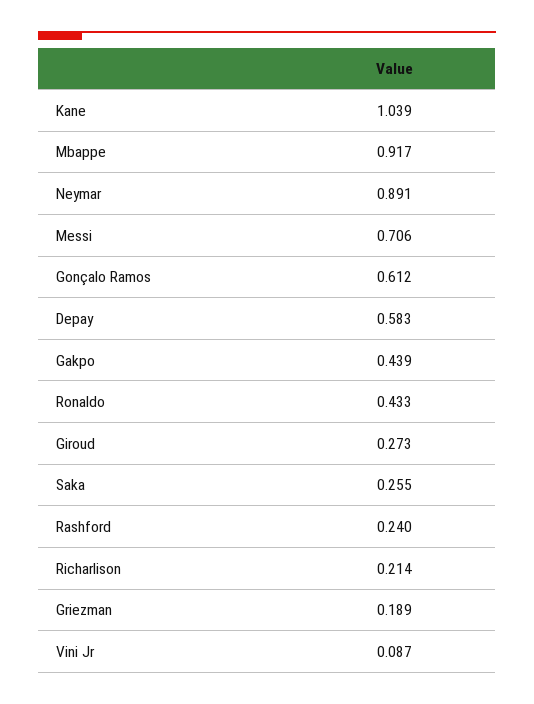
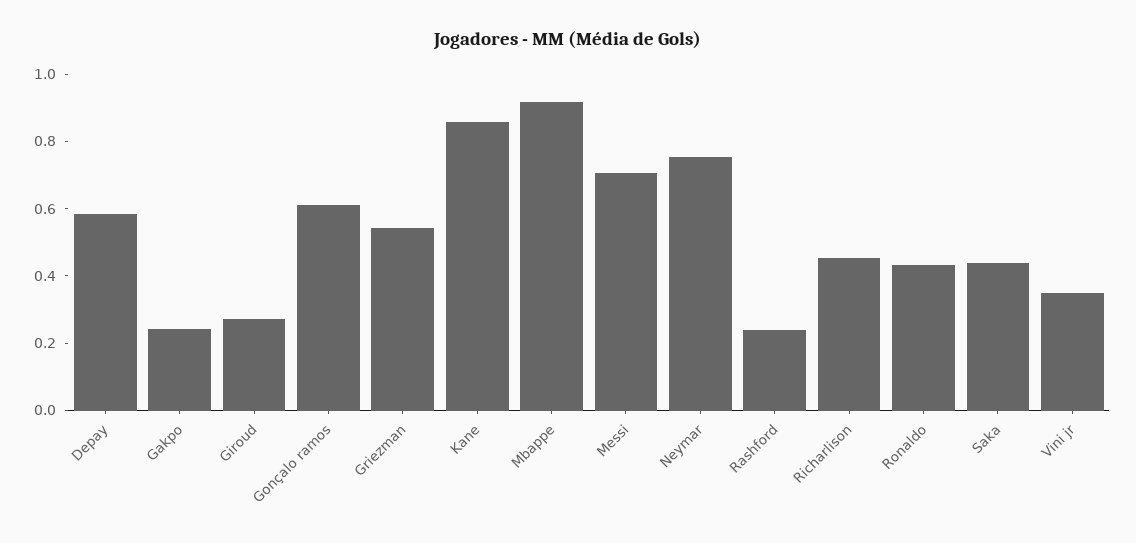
Kane: 1.039 -> 0.85
Neymar: 0.891 -> 0.75
Gakpo: 0.439 -> 0.25
Saka: 0.255 -> 0.45
Richarlison: 0.214 -> 0.45
Griezman: 0.189 -> 0.55
Vini Jr: 0.087 -> 0.35

